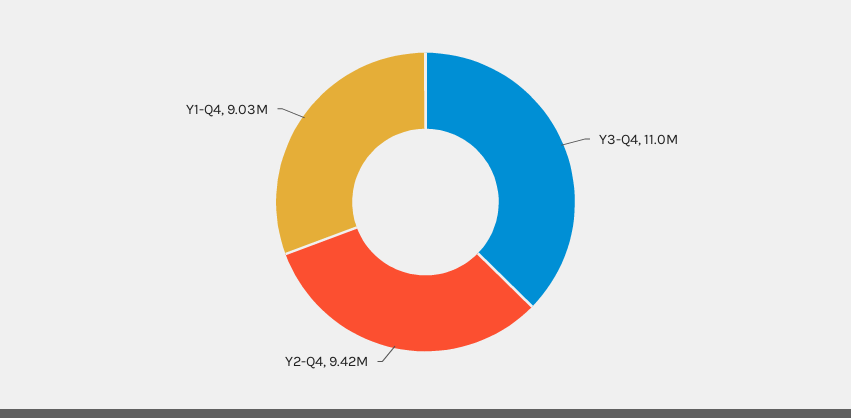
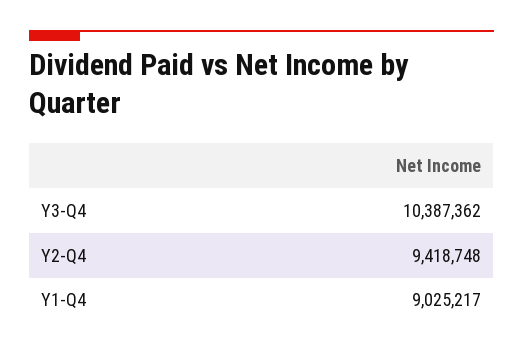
Y3-Q4: 11000000 -> 10387362

